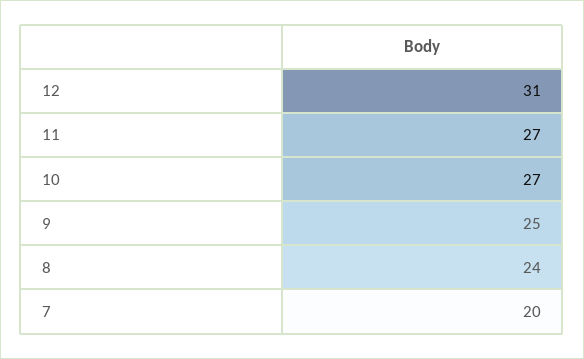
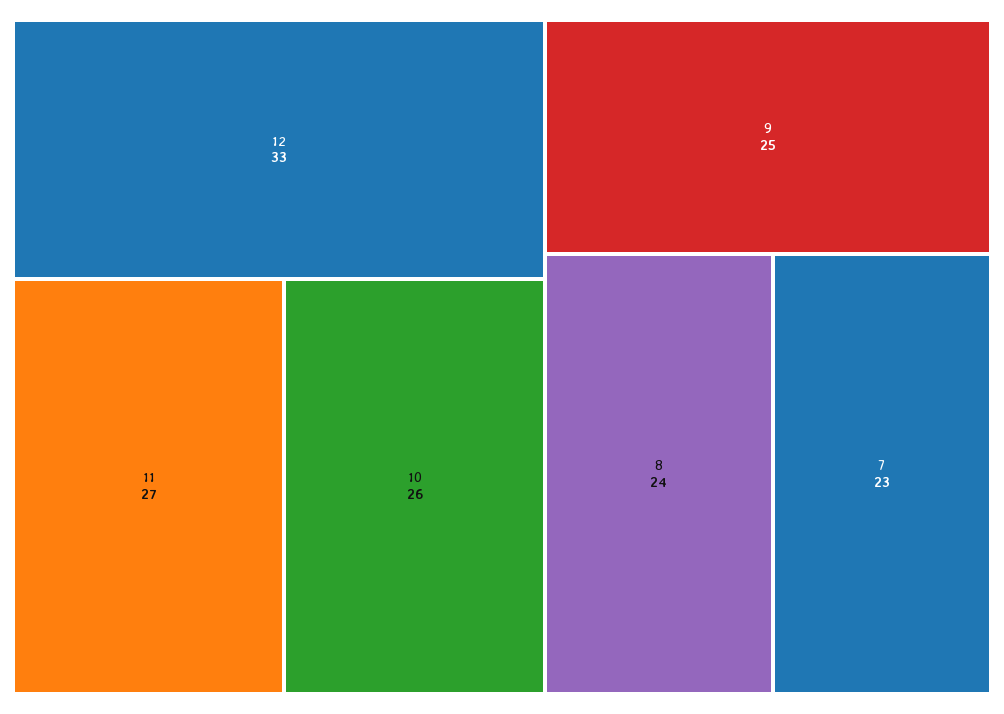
12: 31 -> 33
10: 27 -> 26
7: 20 -> 23

